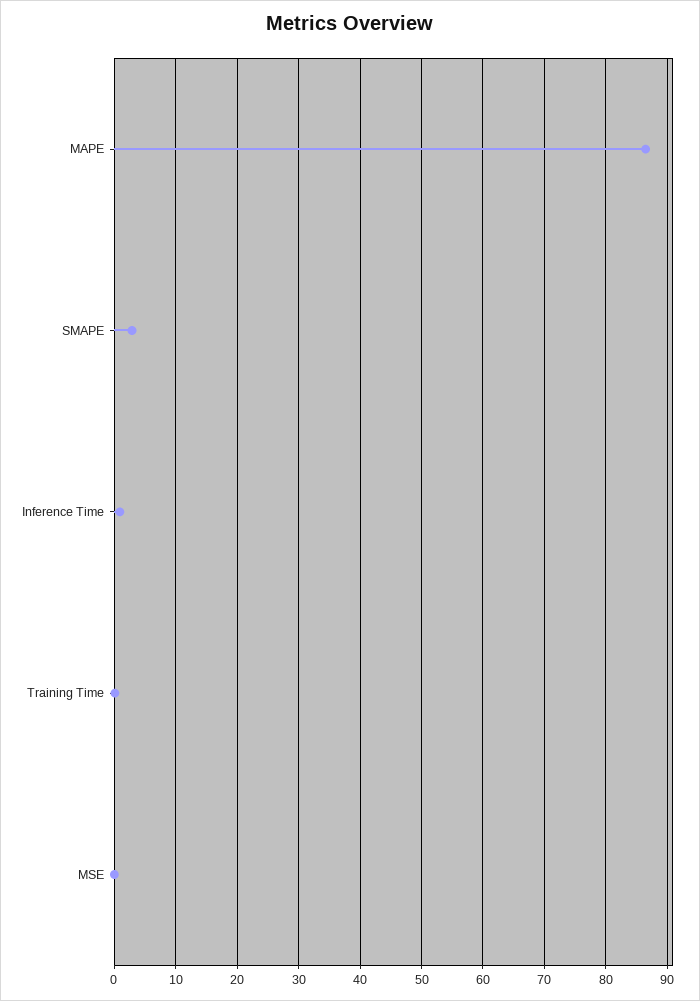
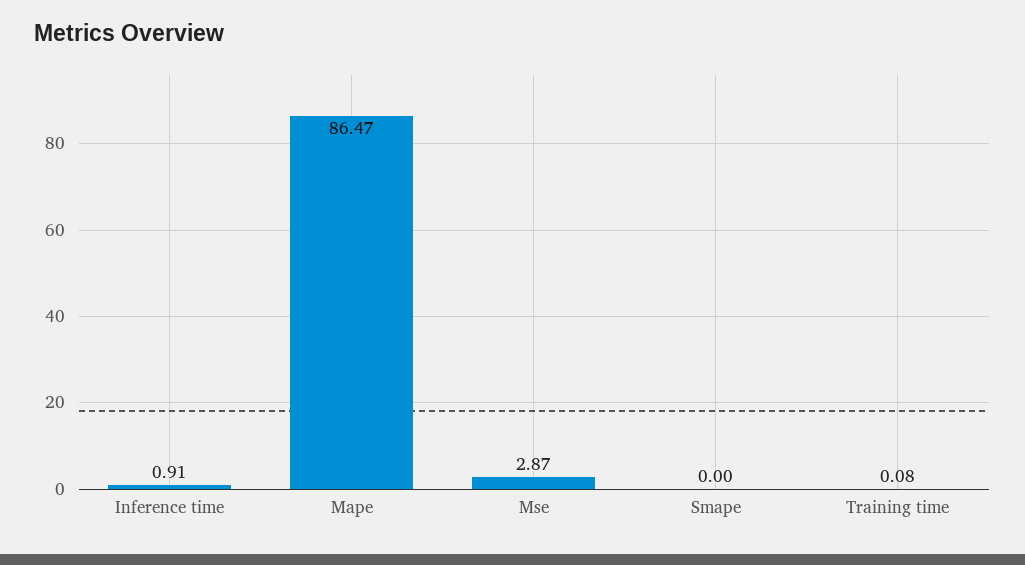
SMAPE: 3 -> 0
MSE: 0 -> 2.87

